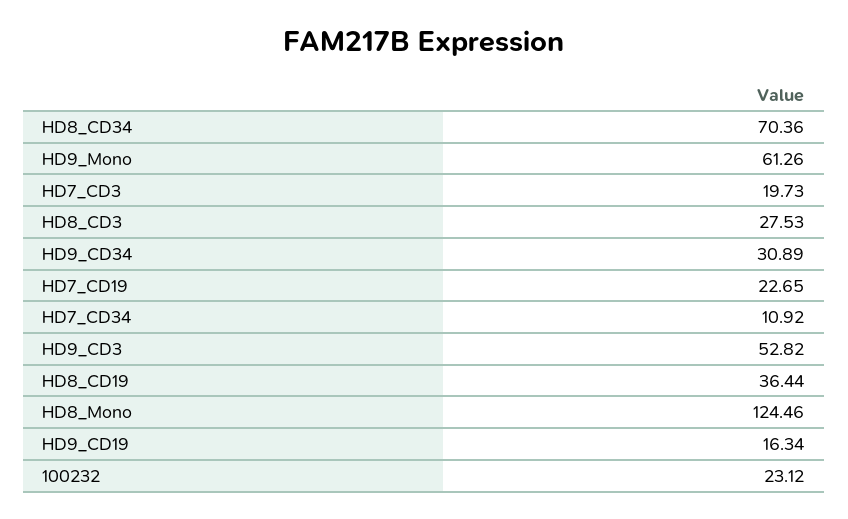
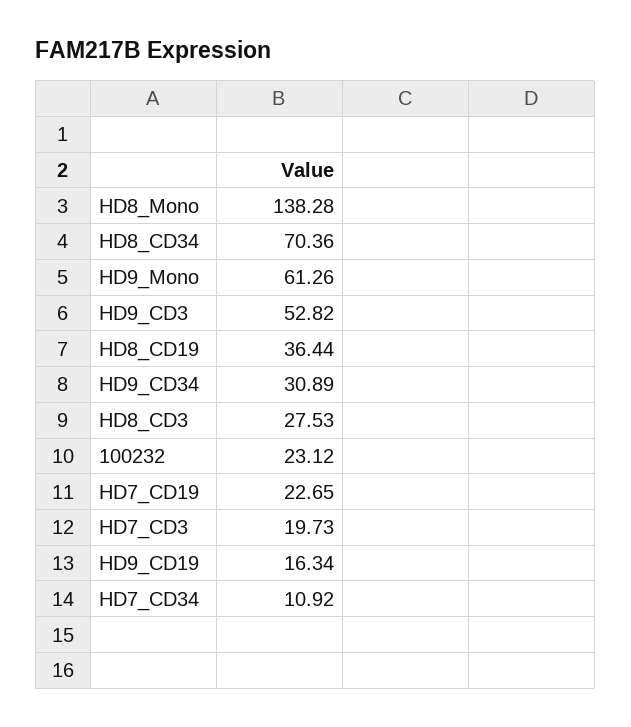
HD8_Mono: 124.46 -> 138.28

